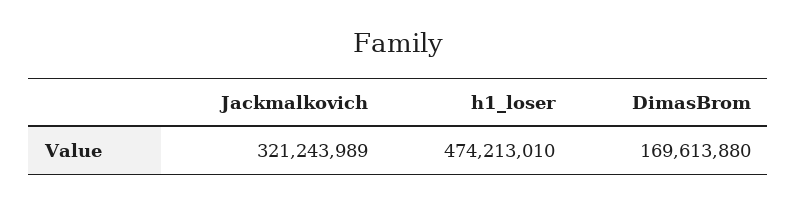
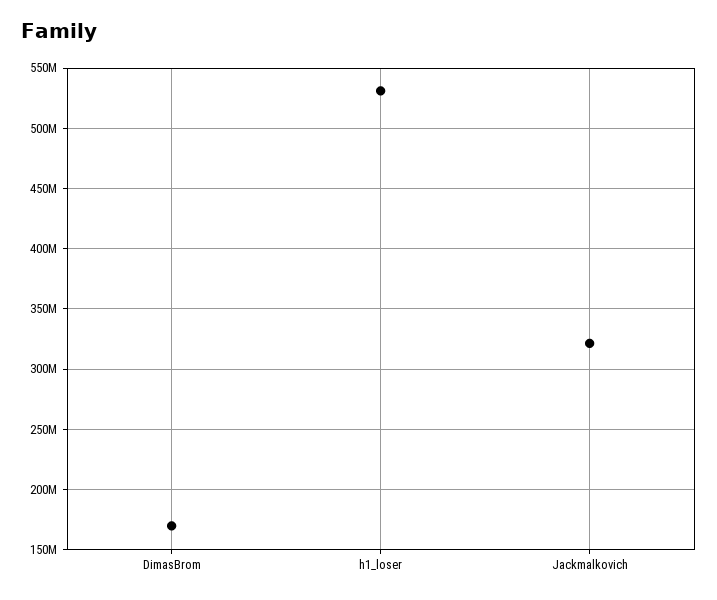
h1_loser: 474213010 -> 530000000

